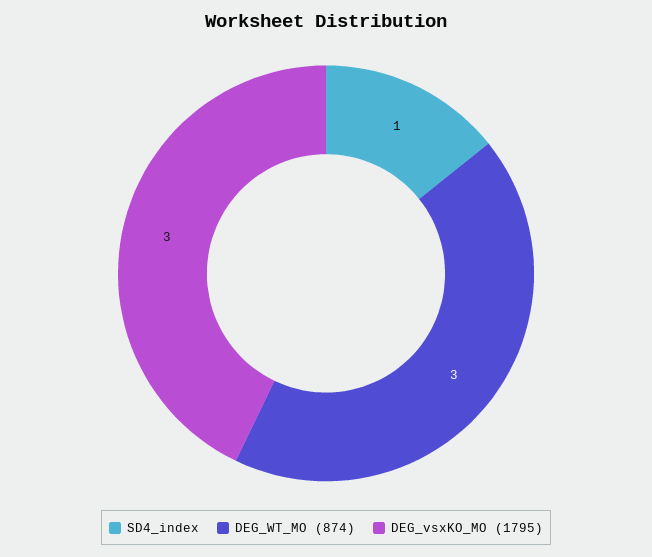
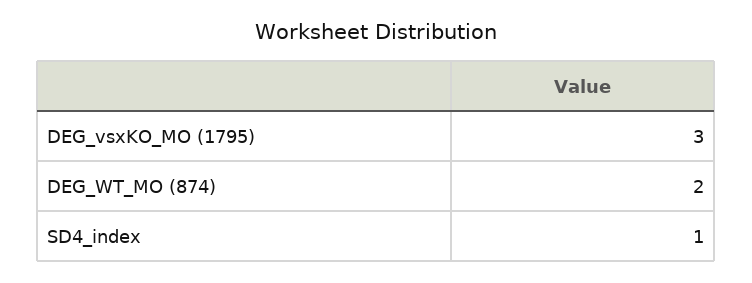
DEG_WT_MO (874): 3 -> 2

